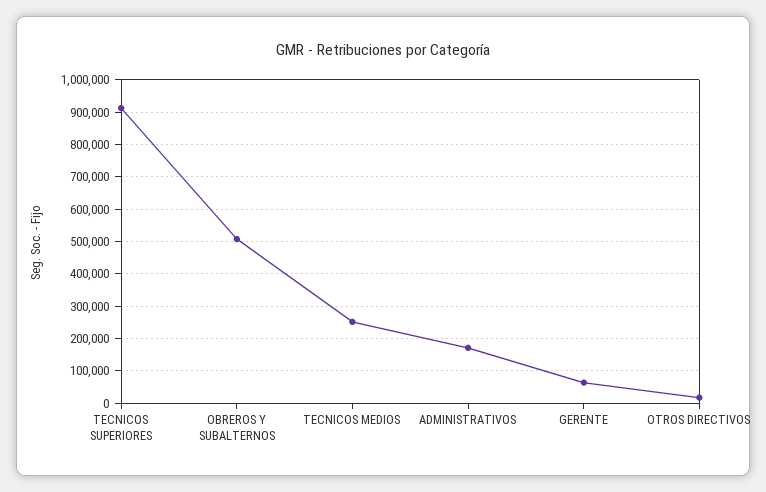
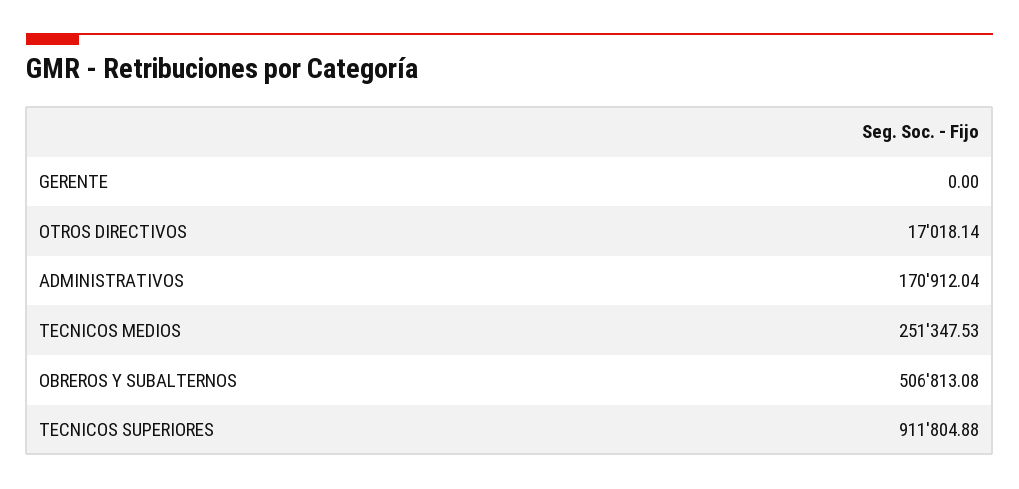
GERENTE: 60000 -> 0

